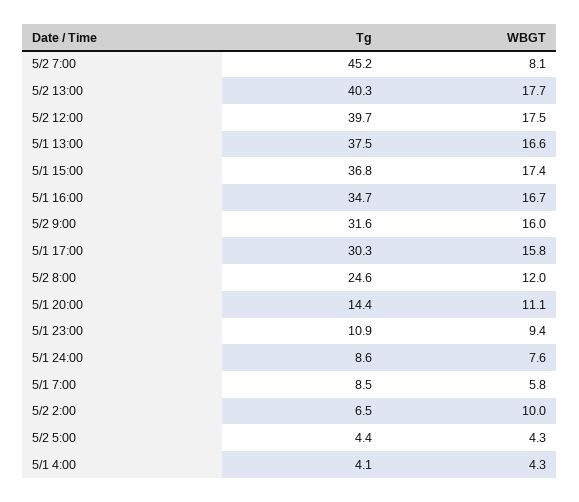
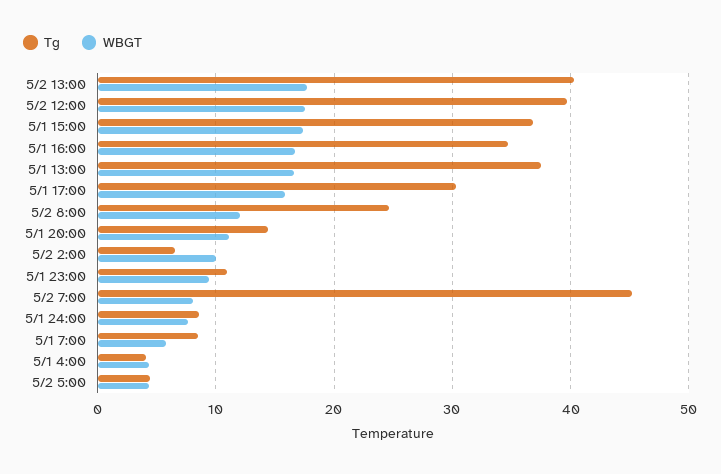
Tg, 5/2 9:00: 31.6 -> none
WBGT, 5/2 9:00: 16 -> none

